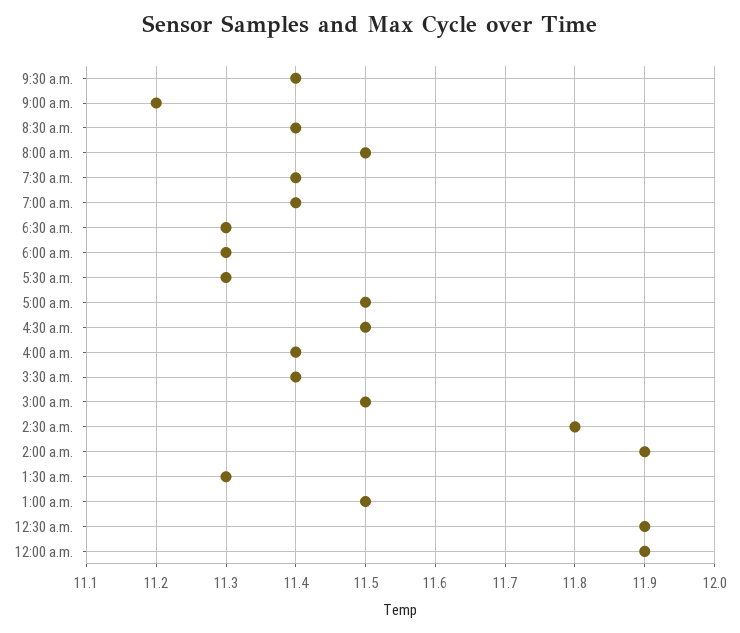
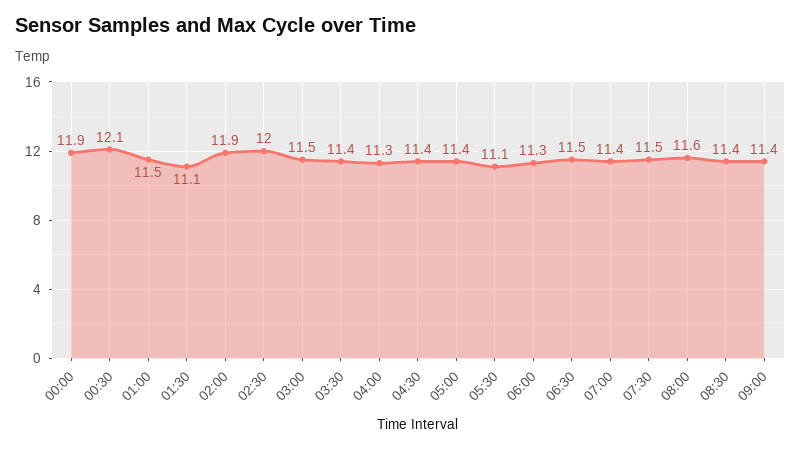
9:30 a.m.: 11.4 -> none
9:00 a.m.: 11.2 -> 11.4
8:00 a.m.: 11.5 -> 11.6
7:30 a.m.: 11.4 -> 11.5
6:30 a.m.: 11.3 -> 11.5
5:30 a.m.: 11.3 -> 11.1
5:00 a.m.: 11.5 -> 11.4
4:30 a.m.: 11.5 -> 11.4
4:00 a.m.: 11.4 -> 11.3
2:30 a.m.: 11.8 -> 12
1:30 a.m.: 11.3 -> 11.1
12:30 a.m.: 11.9 -> 12.1

